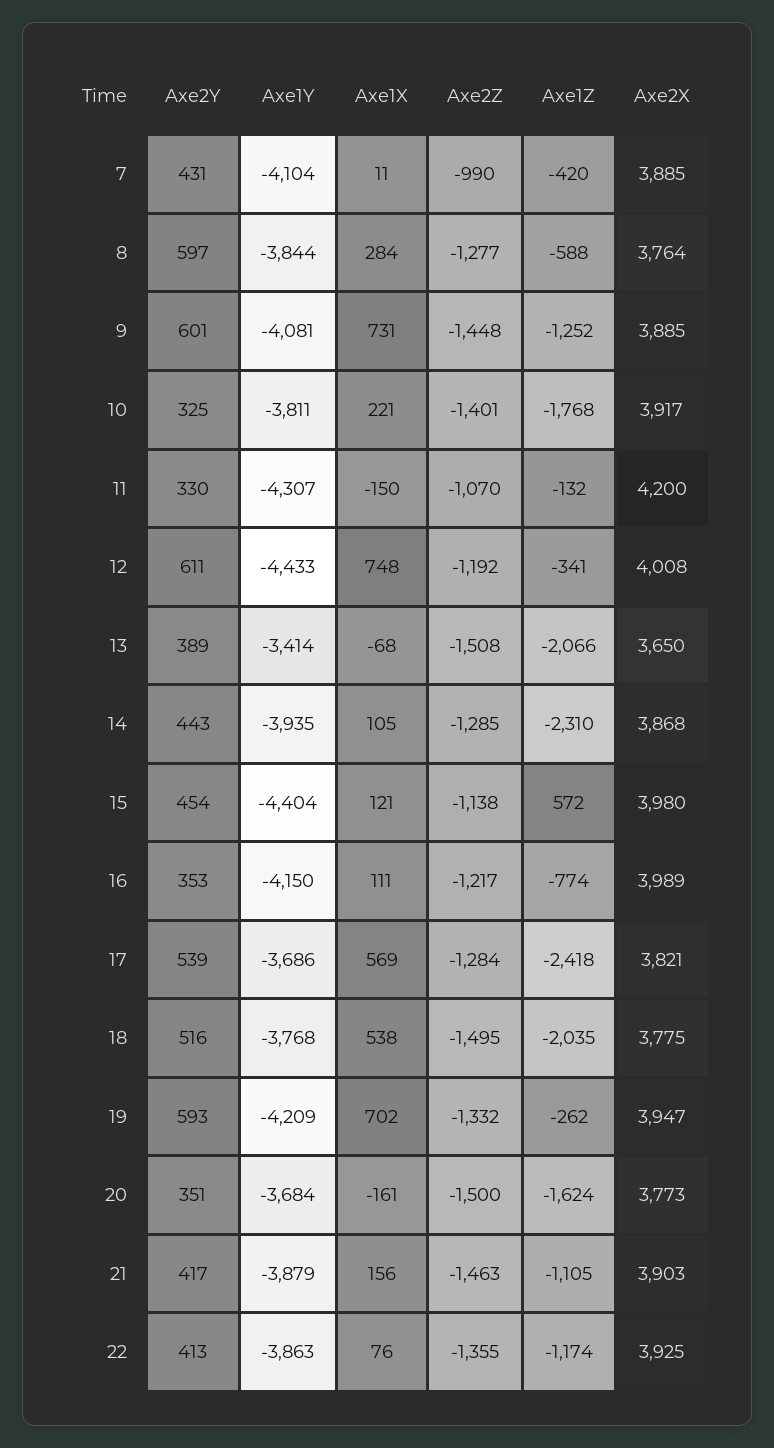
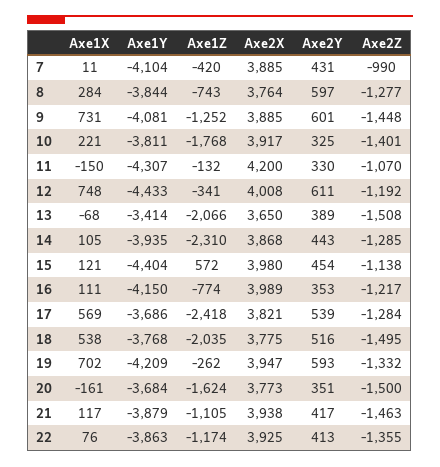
Axe1Z, 8: -588 -> -743
Axe1X, 21: 156 -> 117
Axe2X, 21: 3903 -> 3938

